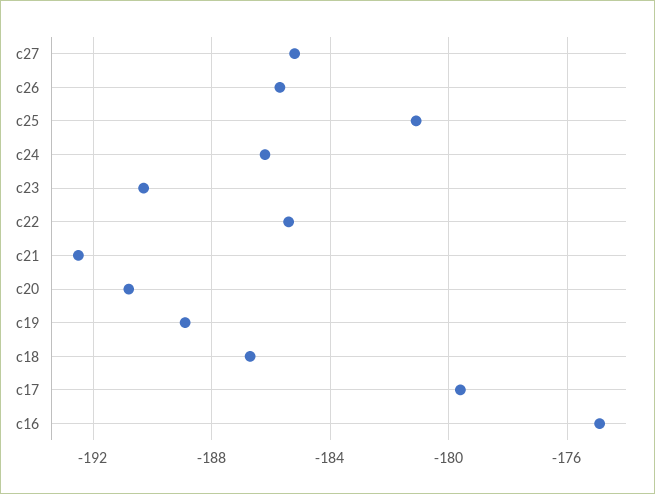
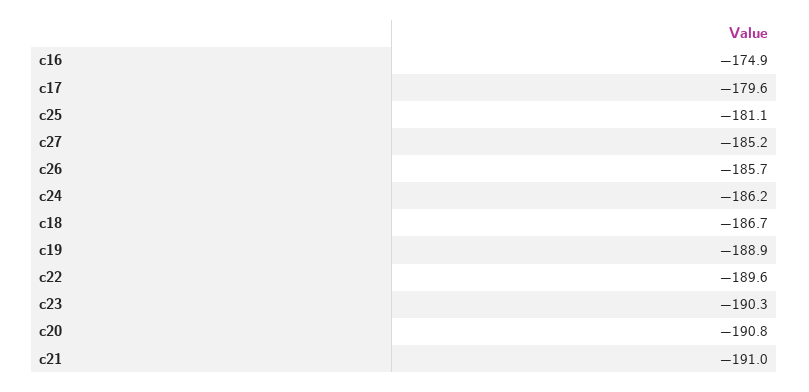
c22: -185.5 -> -189.6
c21: -192.5 -> -191

